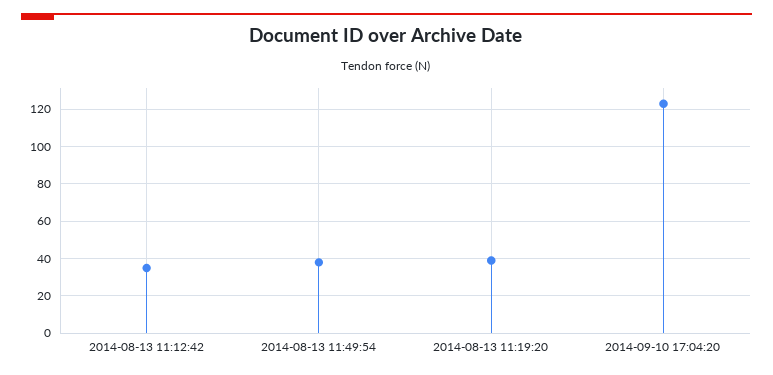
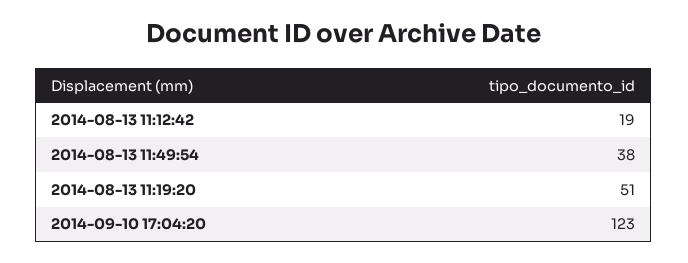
2014-08-13 11:12:42: 35 -> 19
2014-08-13 11:19:20: 40 -> 51

